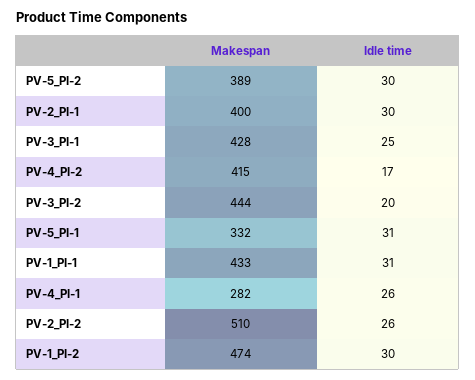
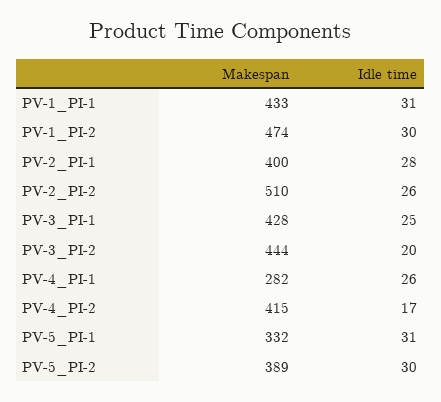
Idle time, PV-2_PI-1: 30 -> 28

